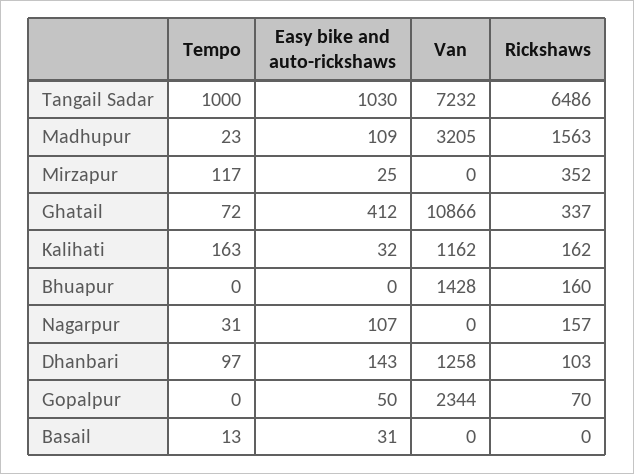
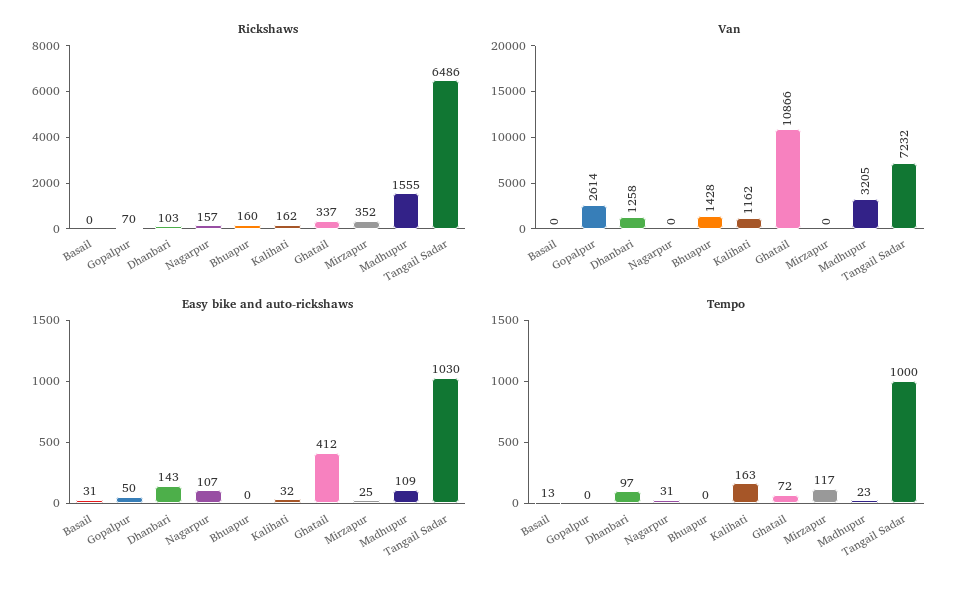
Rickshaws, Madhupur: 1563 -> 1555
Van, Gopalpur: 2344 -> 2614

